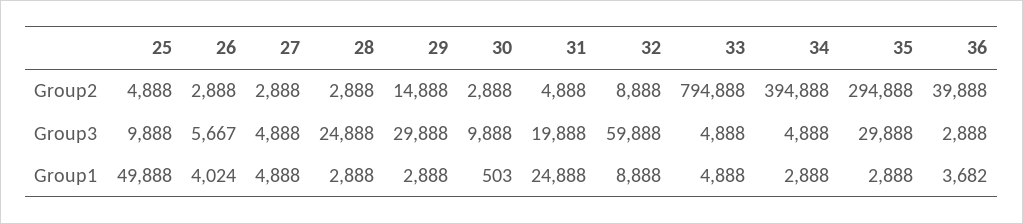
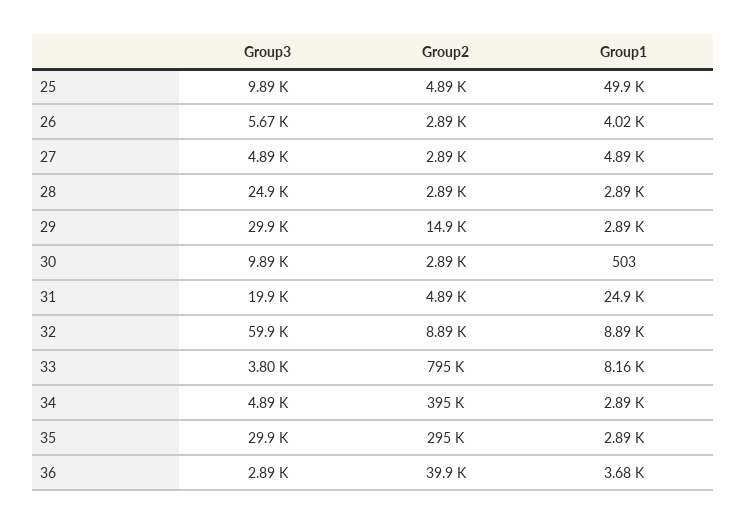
33, Group3: 4888 -> 3800
33, Group1: 4888 -> 8160

